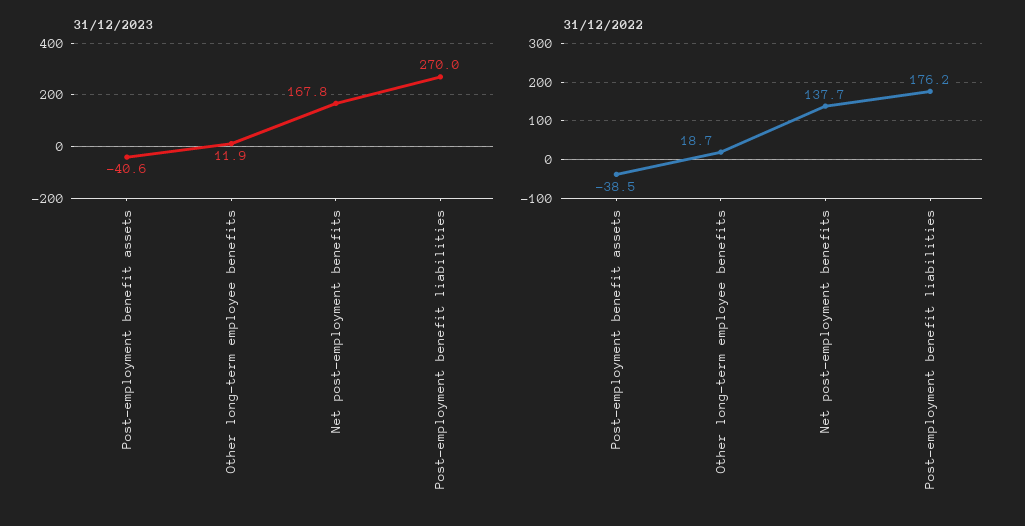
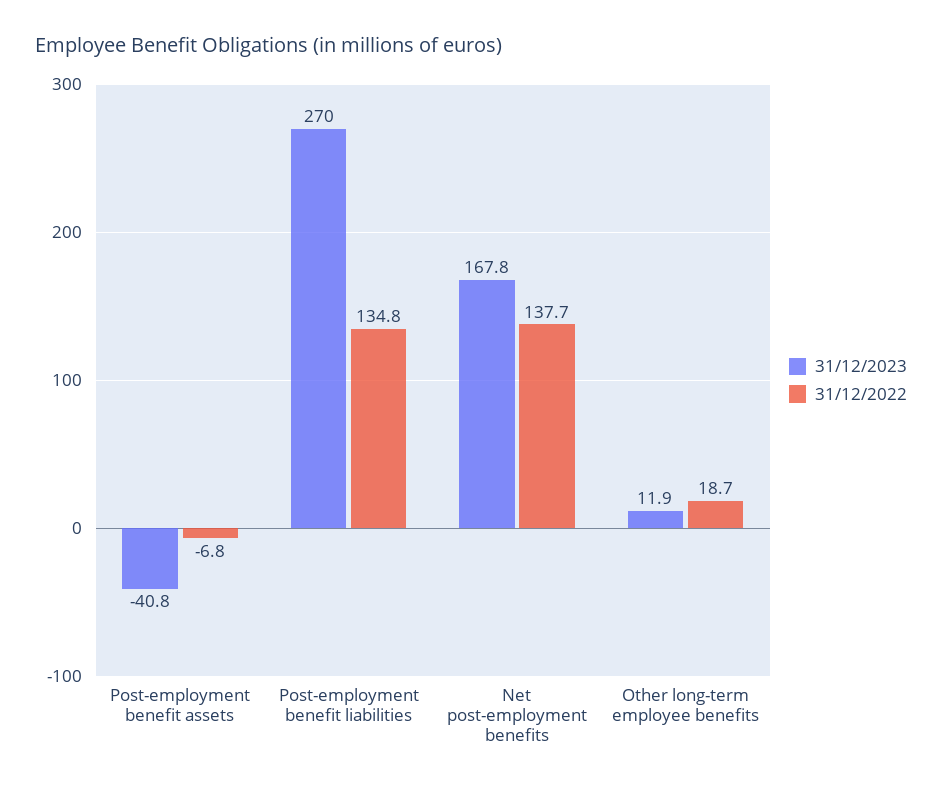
31/12/2023, Post-employment benefit assets: -40.6 -> -40.8
31/12/2022, Post-employment benefit assets: -38.5 -> -6.8
31/12/2022, Post-employment benefit liabilities: 176.2 -> 134.8

